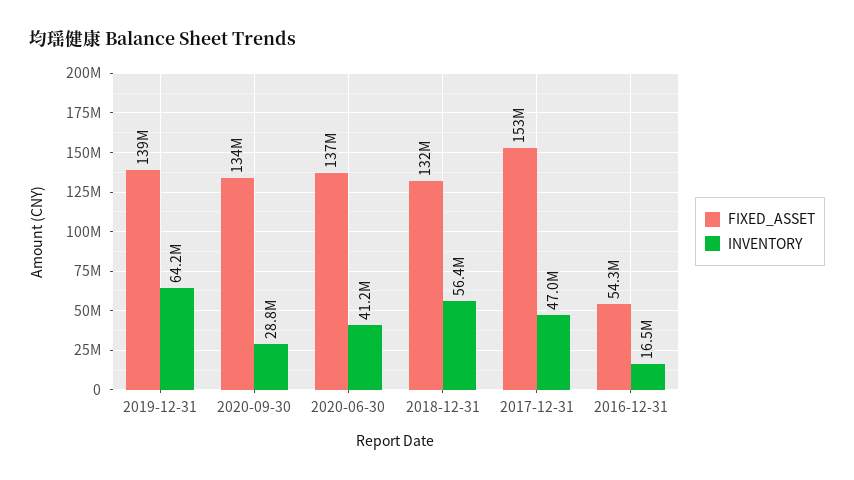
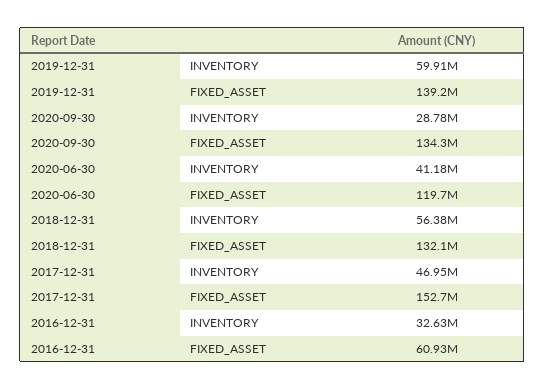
INVENTORY, 2019-12-31: 64200000 -> 59910000
FIXED_ASSET, 2020-06-30: 137000000 -> 119700000
FIXED_ASSET, 2016-12-31: 54300000 -> 60930000
INVENTORY, 2016-12-31: 16500000 -> 32630000

